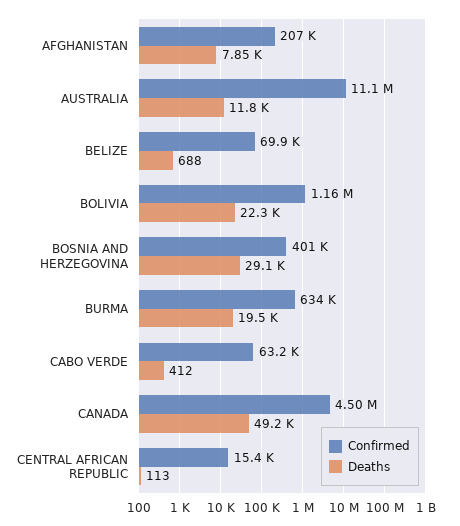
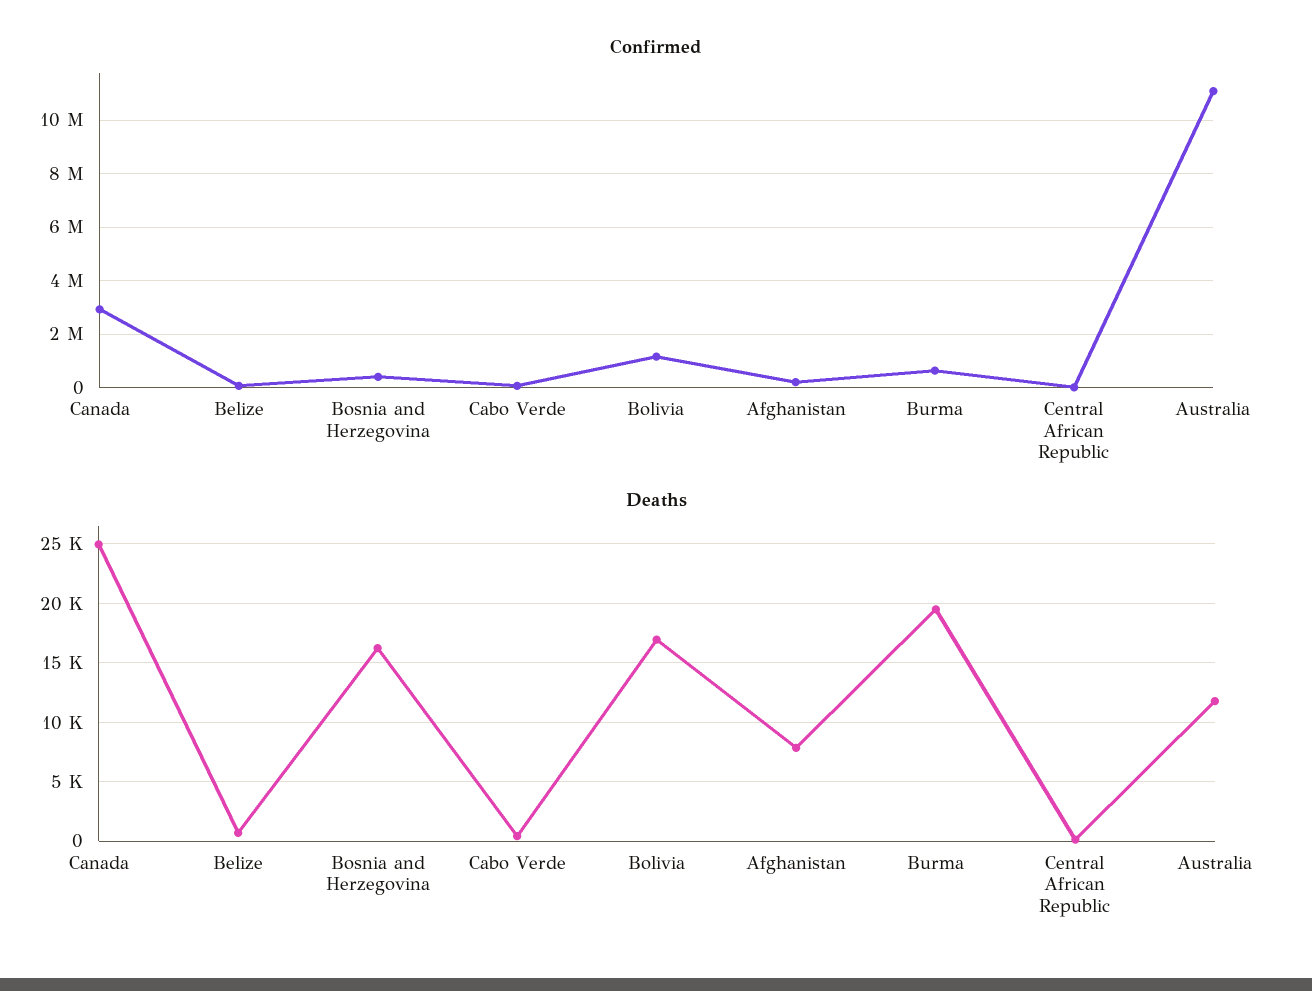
Deaths, BOLIVIA: 22300 -> 17000
Deaths, BOSNIA AND HERZEGOVINA: 29100 -> 16000
Confirmed, CANADA: 4500000 -> 3000000
Deaths, CANADA: 49200 -> 25000

